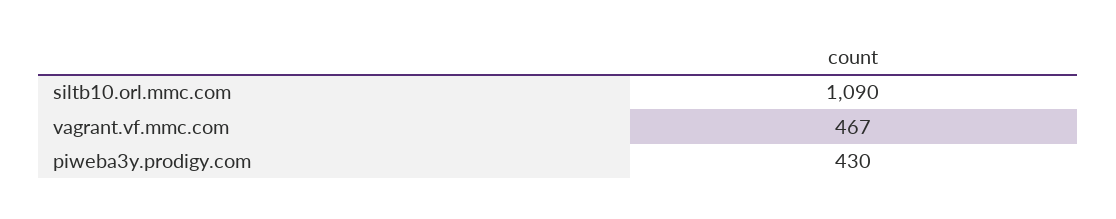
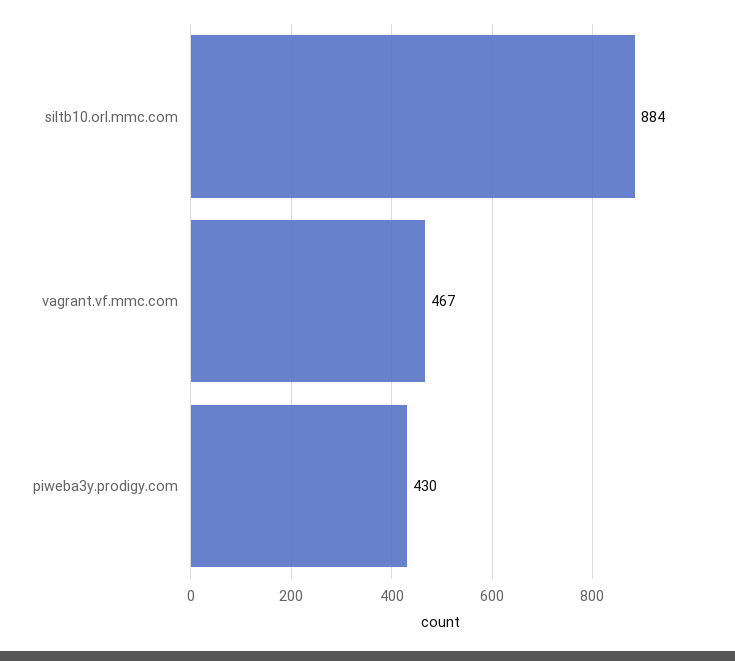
siltb10.orl.mmc.com: 1090 -> 884

